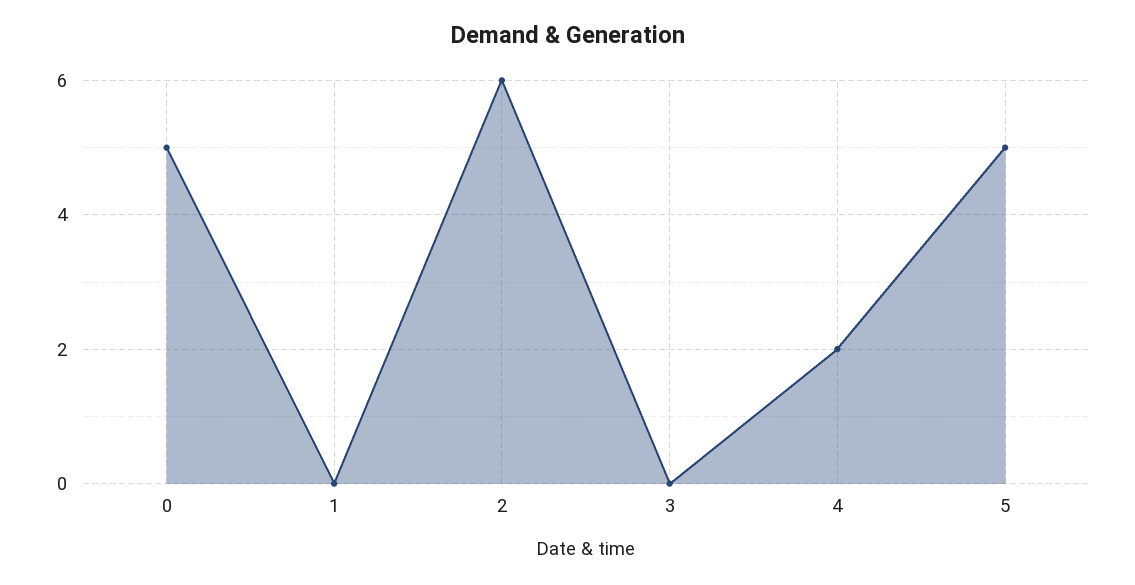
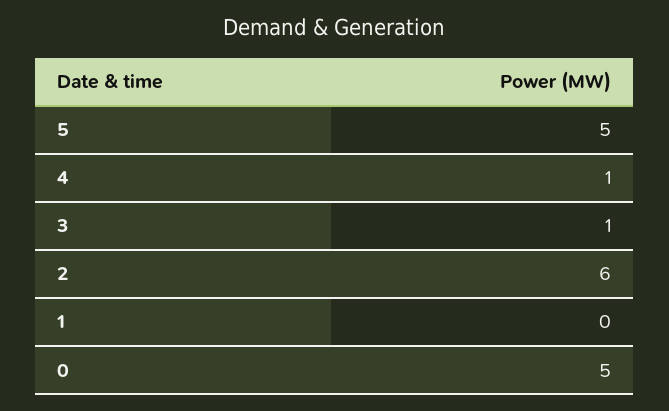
3: 0 -> 1
4: 2 -> 1

